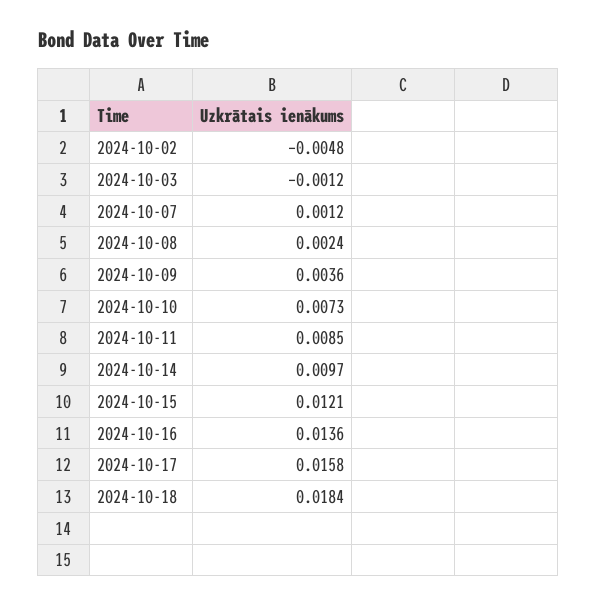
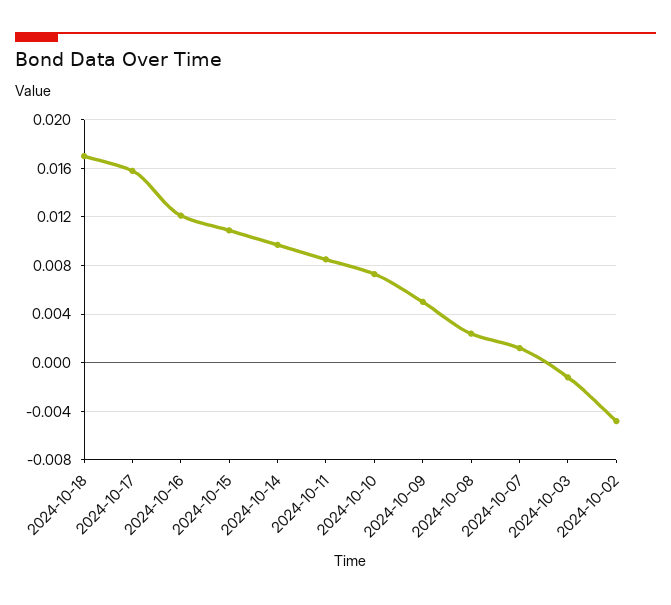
2024-10-09: 0.0036 -> 0.005
2024-10-15: 0.0121 -> 0.011
2024-10-16: 0.0136 -> 0.012
2024-10-18: 0.0184 -> 0.017

